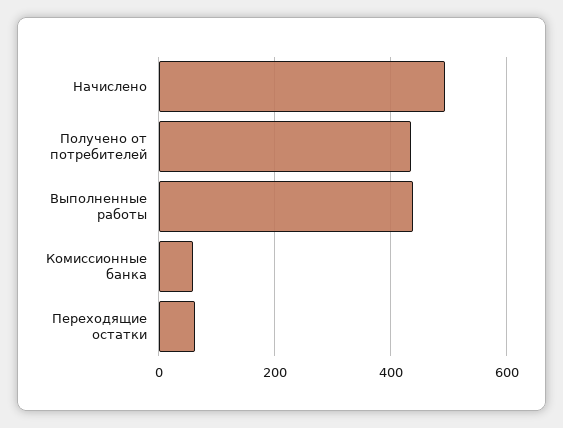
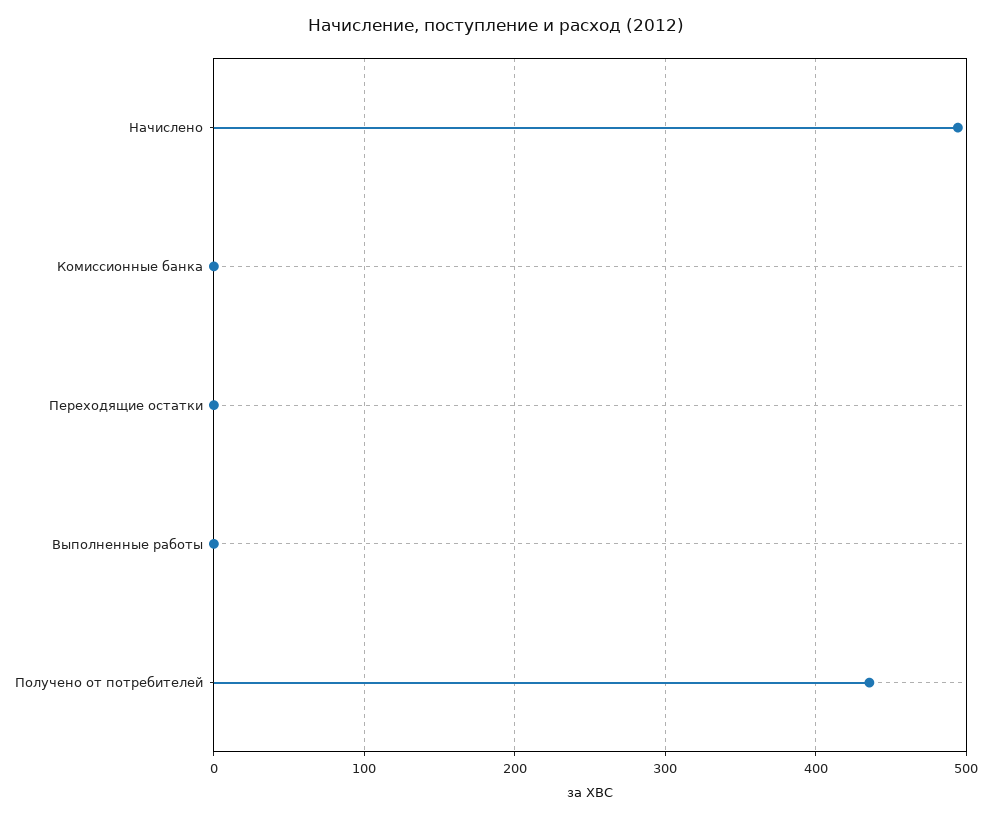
Выполненные работы: 440 -> 0
Комиссионные банка: 60 -> 0
Переходящие остатки: 60 -> 0

